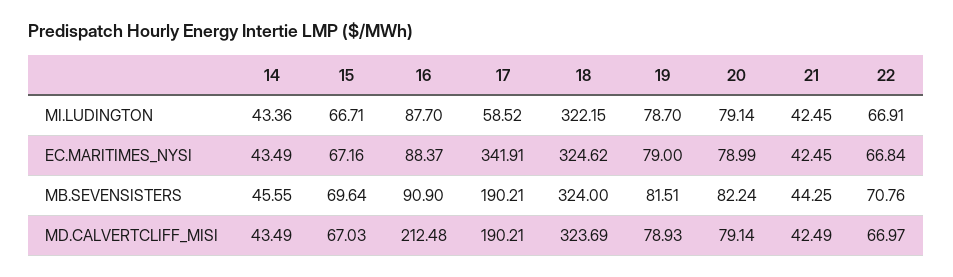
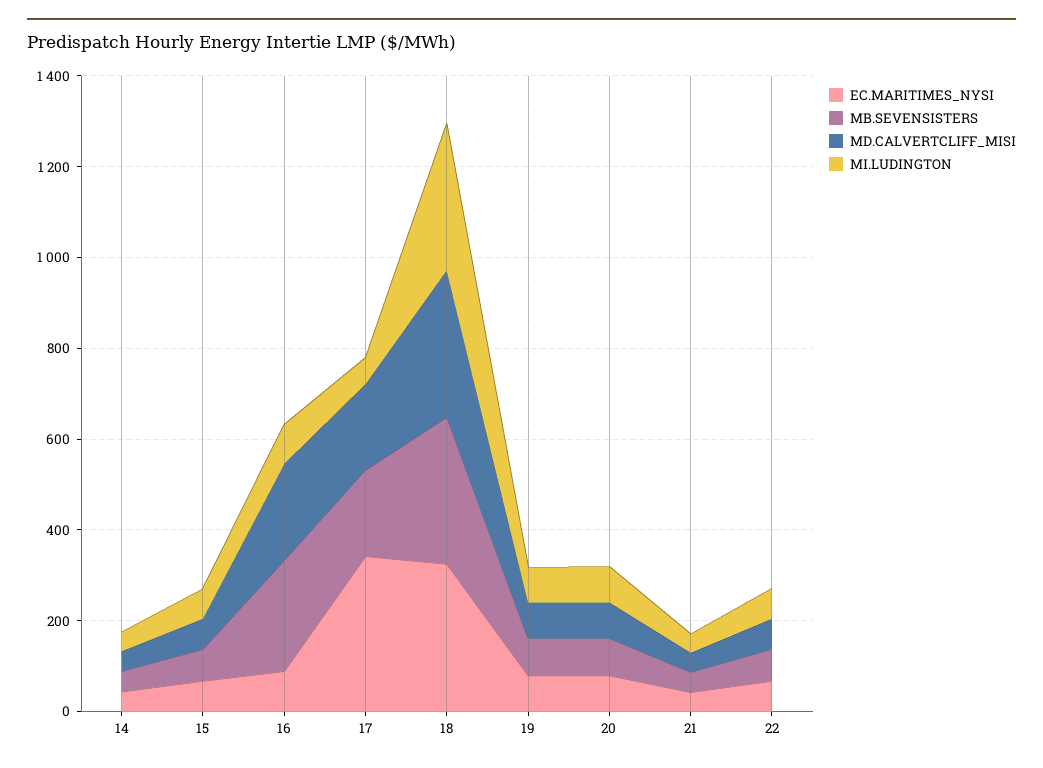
MB.SEVENSISTERS, 16: 90.9 -> 250

